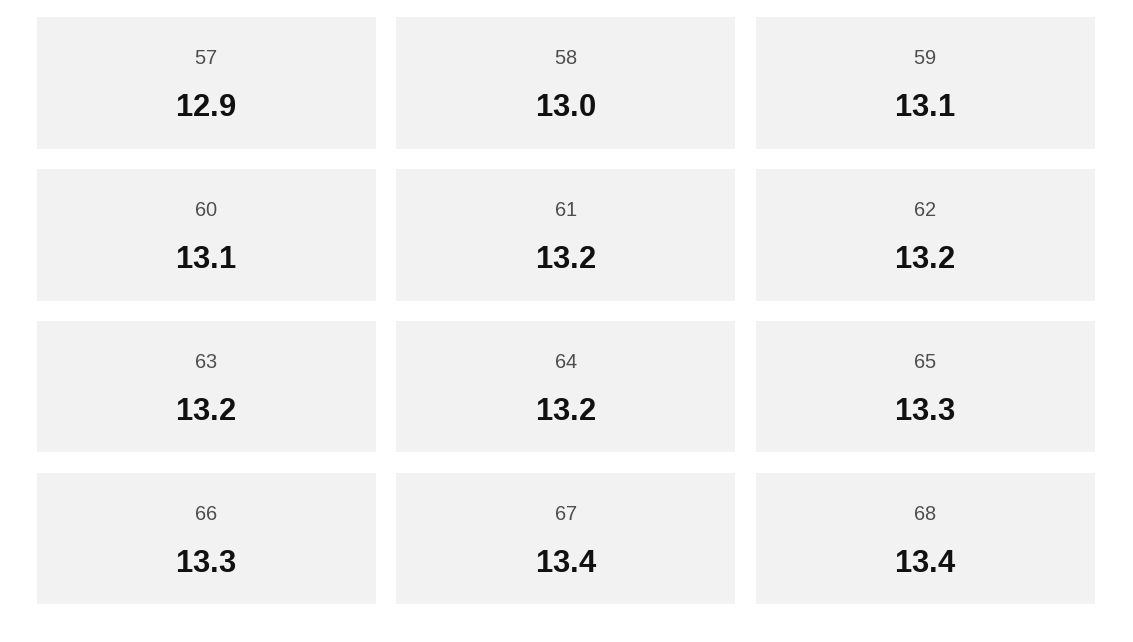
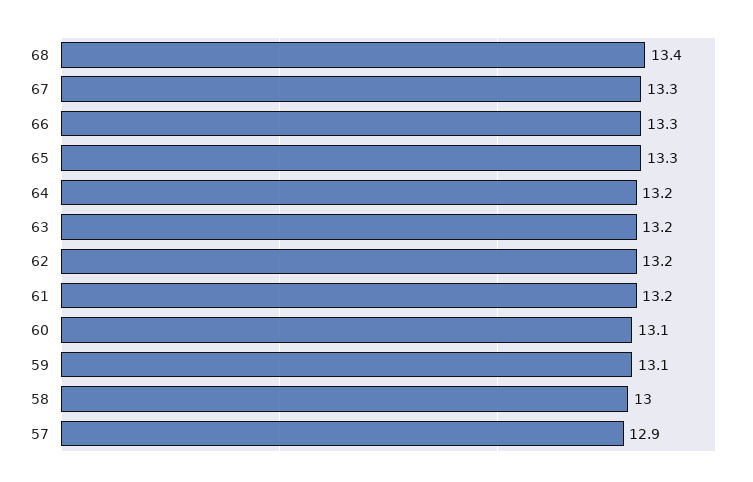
67: 13.4 -> 13.3

